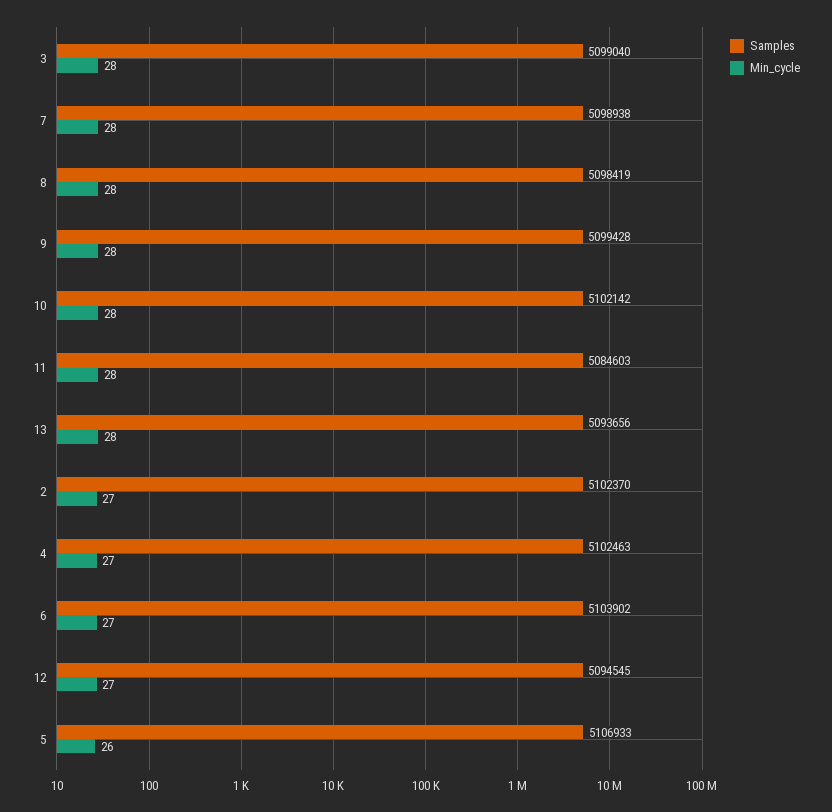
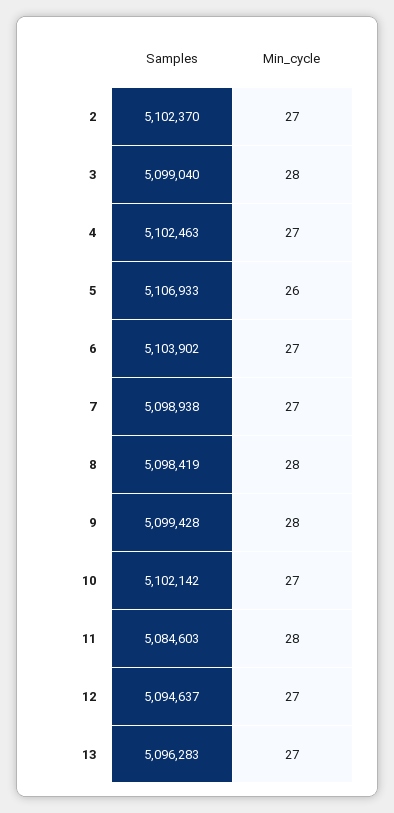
Min_cycle, 7: 28 -> 27
Min_cycle, 10: 28 -> 27
Samples, 13: 5093656 -> 5096283
Min_cycle, 13: 28 -> 27
Samples, 12: 5094545 -> 5094637

